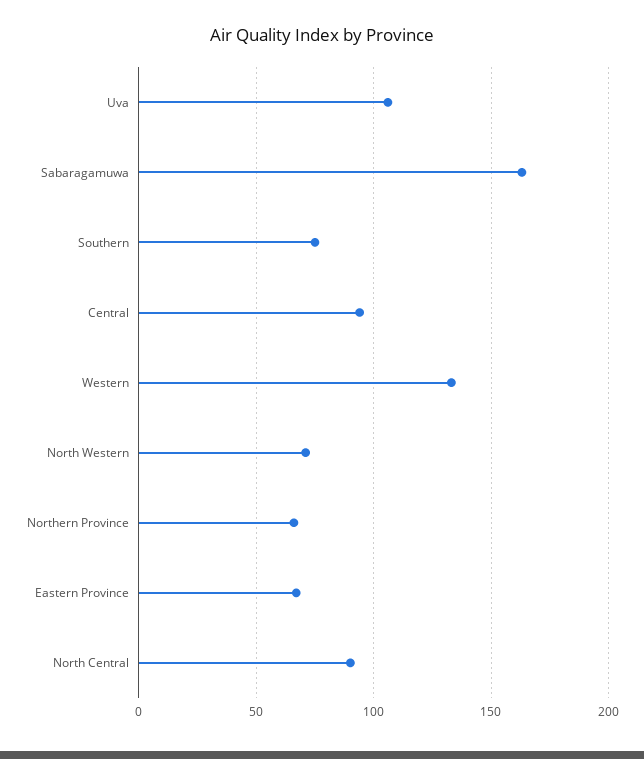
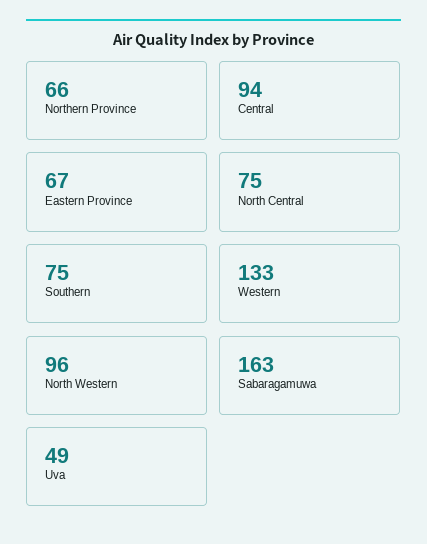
Uva: 105 -> 49
North Western: 70 -> 96
North Central: 90 -> 75

